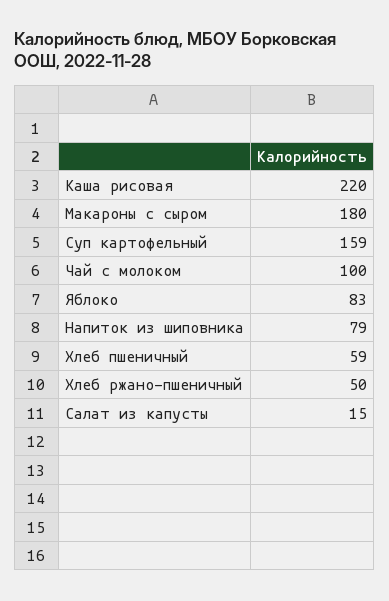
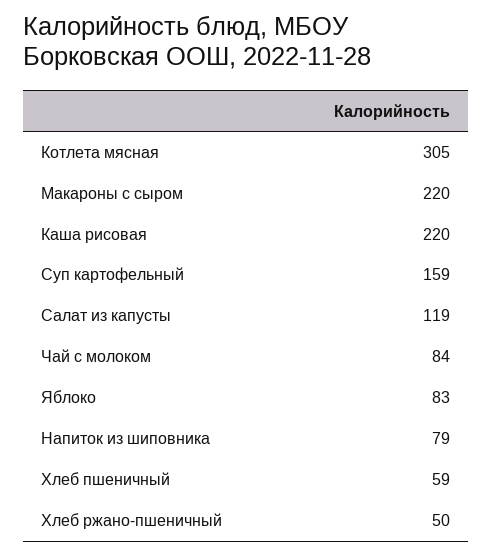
Макароны с сыром: 180 -> 220
Чай с молоком: 100 -> 84
Салат из капусты: 15 -> 119
Котлета мясная: none -> 305

